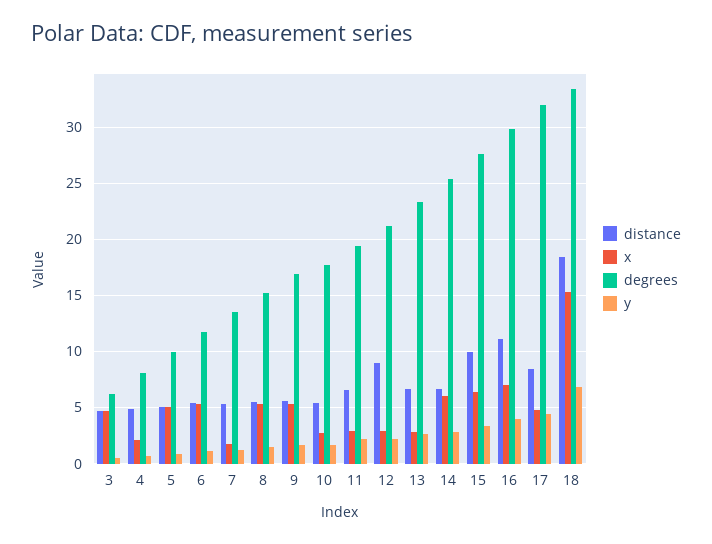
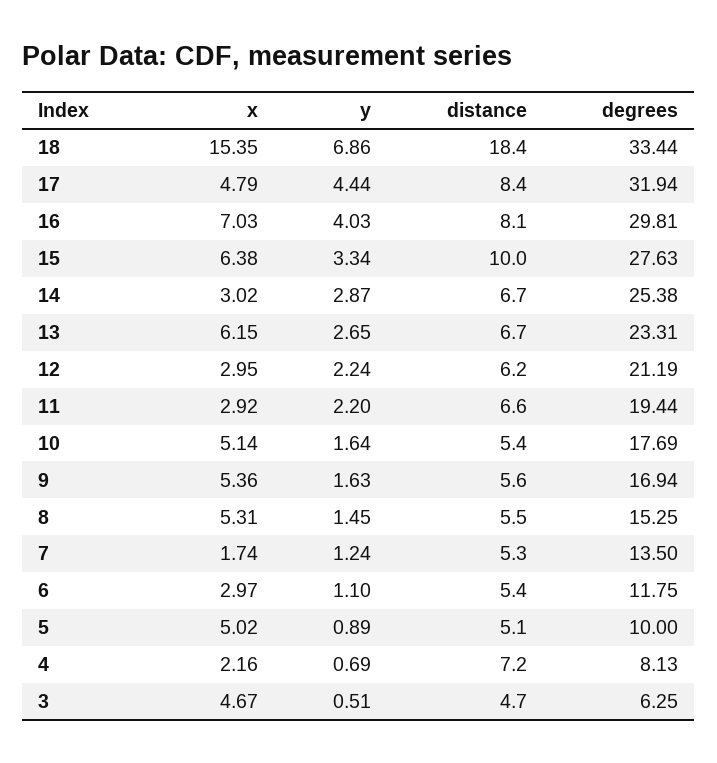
distance, 4: 5 -> 7.2
x, 6: 5 -> 2.97
x, 10: 3 -> 5.14
distance, 12: 9 -> 6.2
x, 13: 3 -> 6.15
x, 14: 6 -> 3.02
distance, 16: 11 -> 8.1

